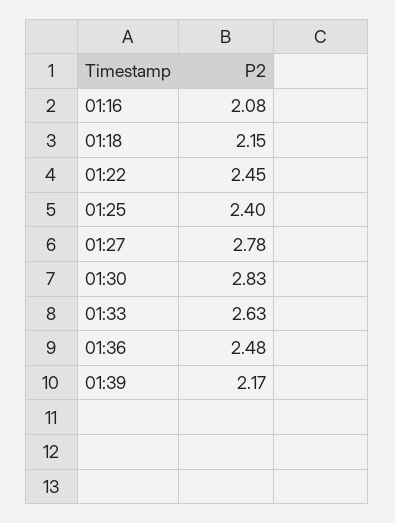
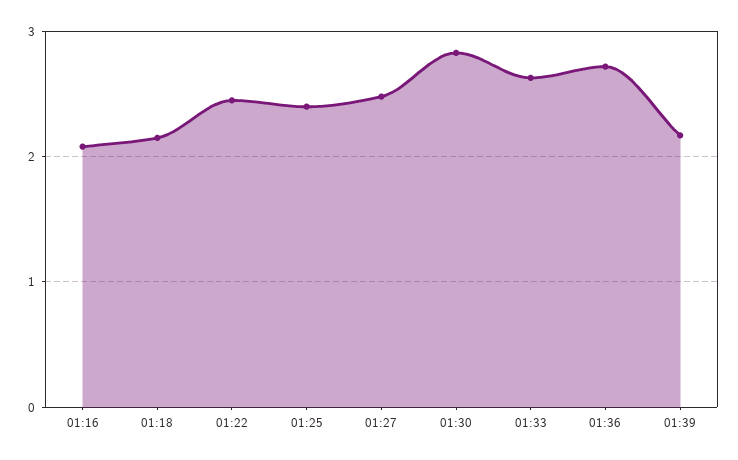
01:27: 2.78 -> 2.5
01:36: 2.48 -> 2.7

